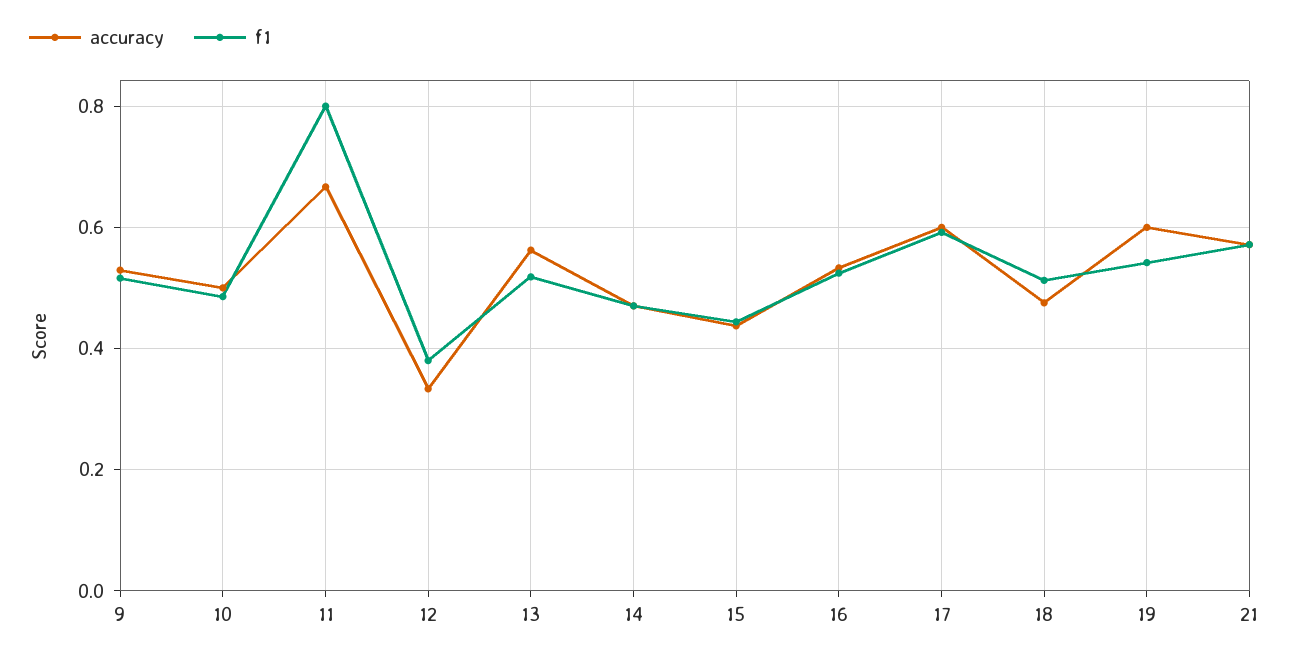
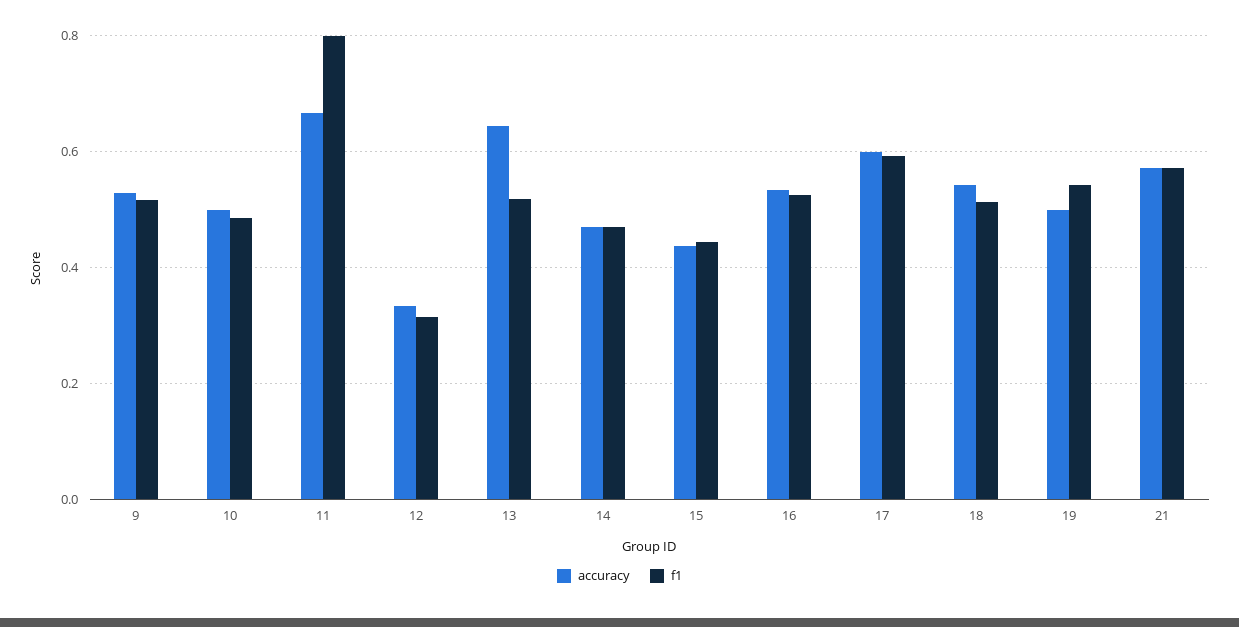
f1, 12: 0.38 -> 0.32
accuracy, 13: 0.56 -> 0.64
accuracy, 18: 0.48 -> 0.54
accuracy, 19: 0.6 -> 0.5

